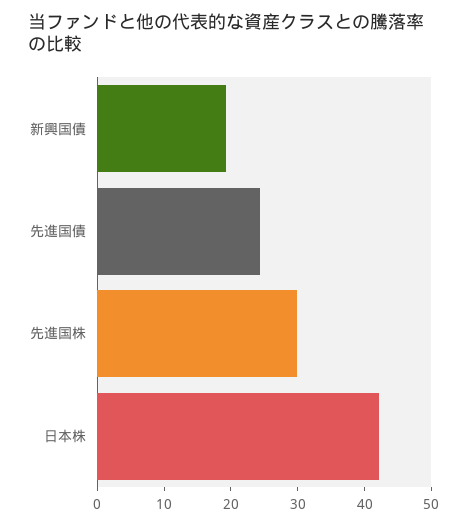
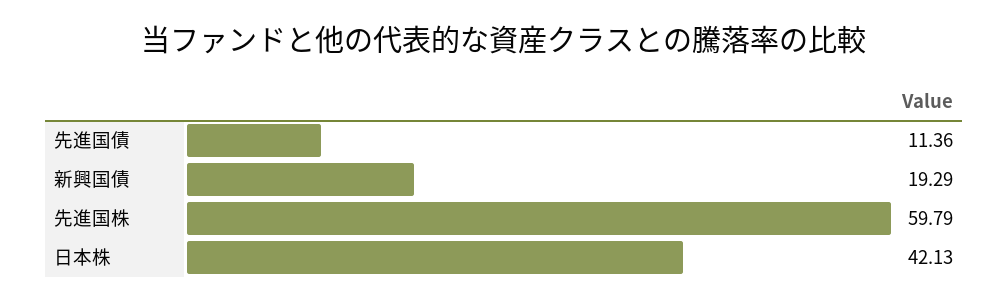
先進国債: 24 -> 11.36
先進国株: 30 -> 59.79

